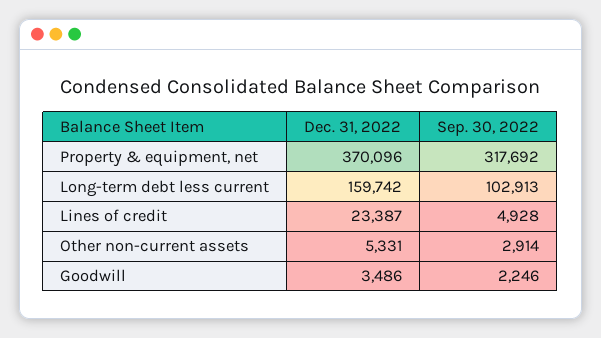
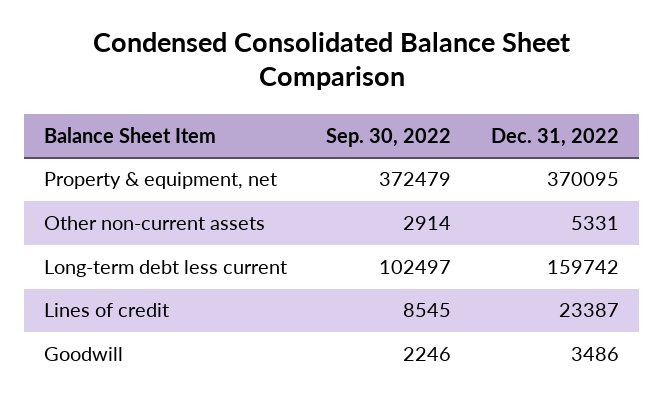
Dec. 31, 2022, Property & equipment, net: 370096 -> 370095
Sep. 30, 2022, Property & equipment, net: 317692 -> 372479
Sep. 30, 2022, Long-term debt less current: 102913 -> 102497
Sep. 30, 2022, Lines of credit: 4928 -> 8545

